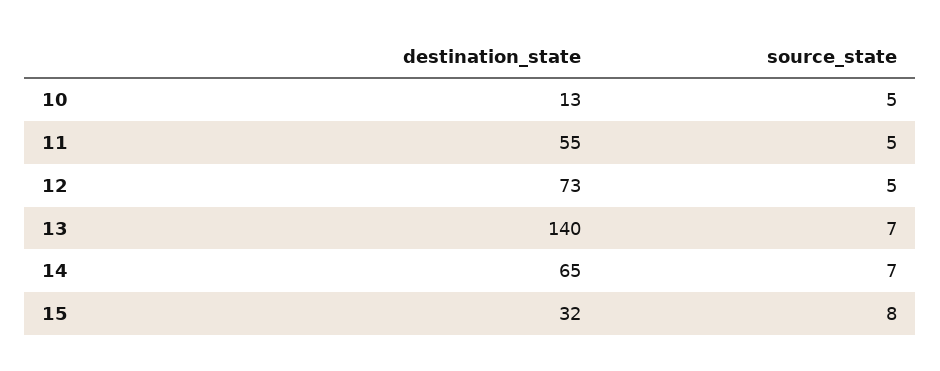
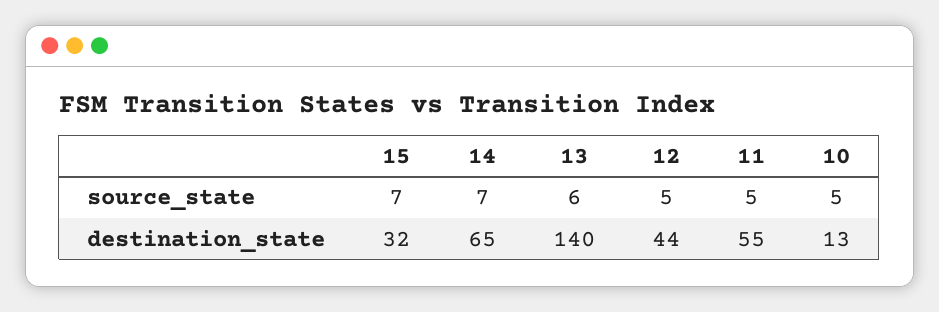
destination_state, 12: 73 -> 44
source_state, 13: 7 -> 6
source_state, 15: 8 -> 7

